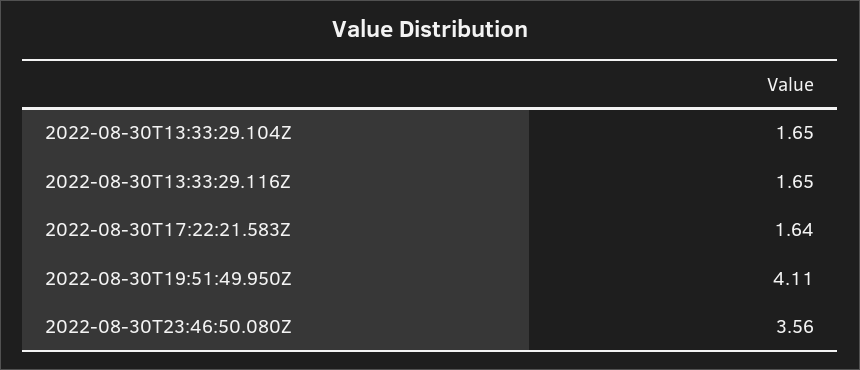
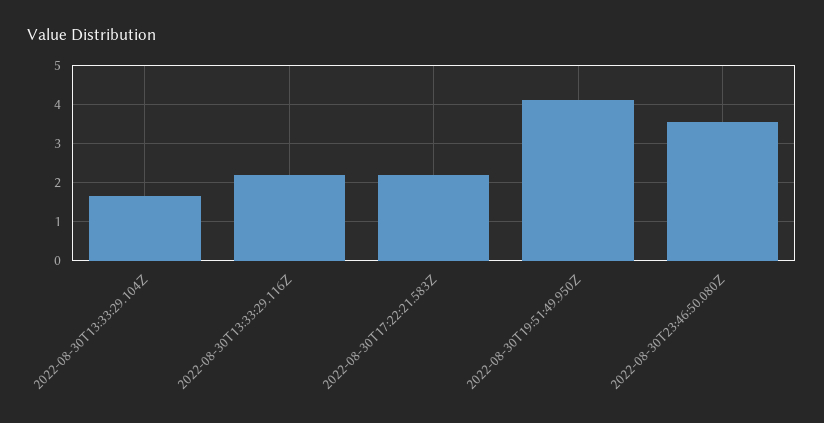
2022-08-30T13:33:29.116Z: 1.65 -> 2.2
2022-08-30T17:22:21.583Z: 1.64 -> 2.2

